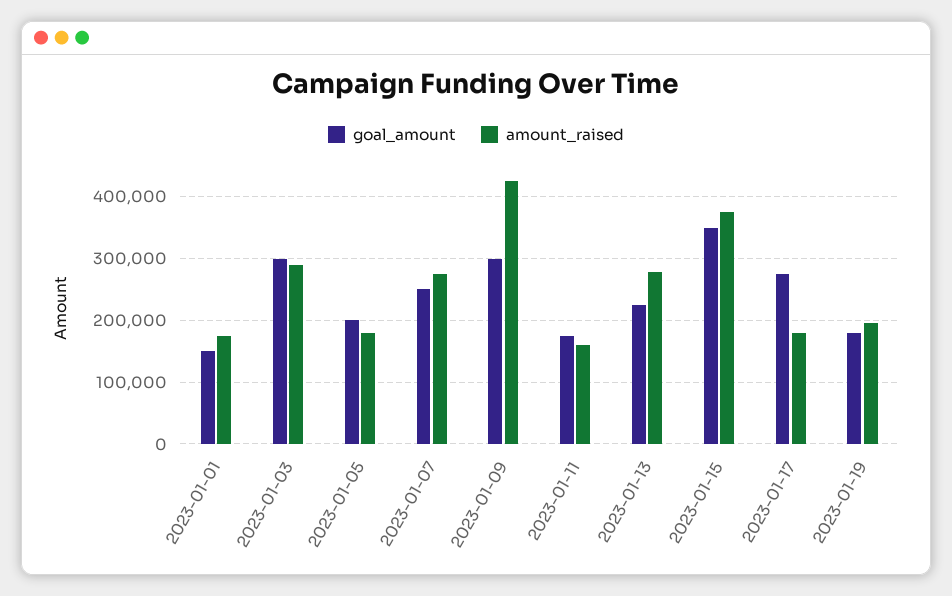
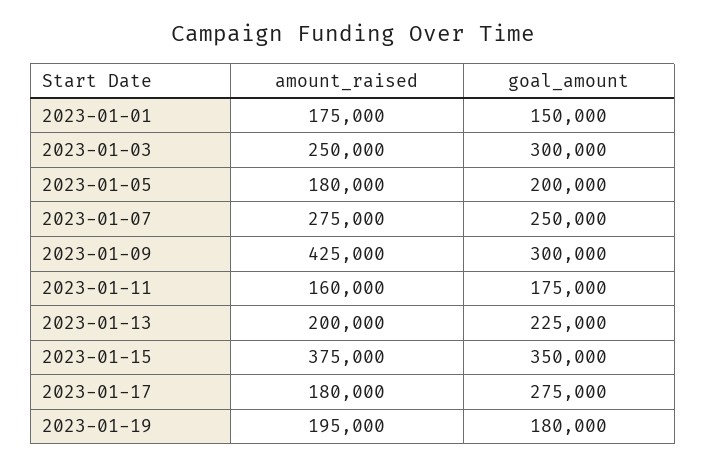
amount_raised, 2023-01-03: 290000 -> 250000
amount_raised, 2023-01-13: 280000 -> 200000

